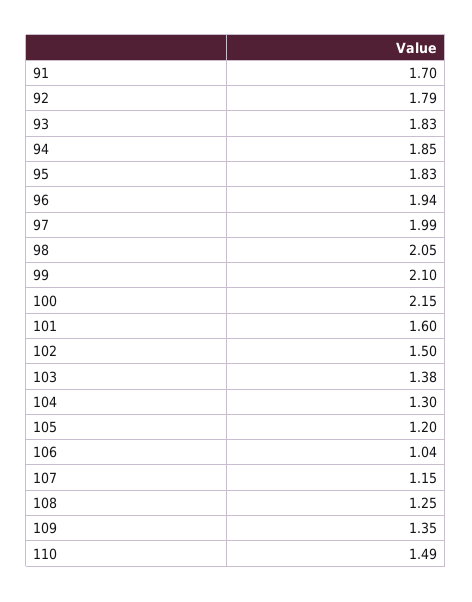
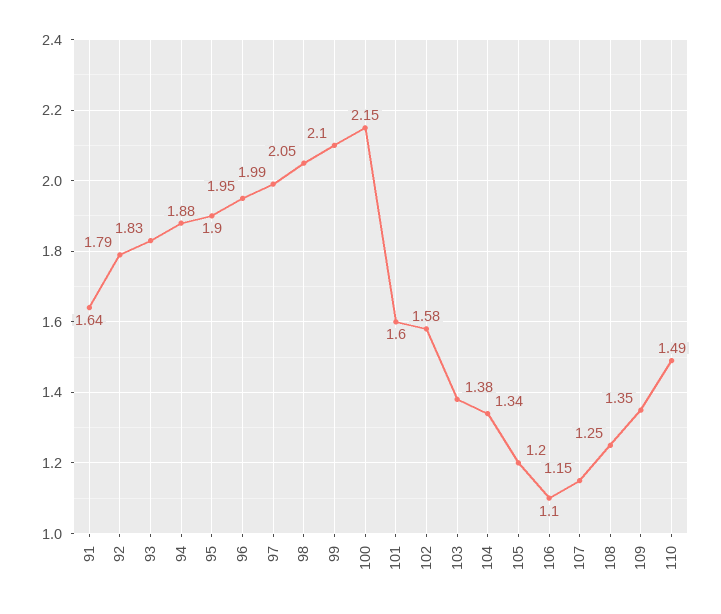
91: 1.7 -> 1.64
94: 1.85 -> 1.88
95: 1.83 -> 1.9
96: 1.94 -> 1.95
102: 1.5 -> 1.58
104: 1.3 -> 1.34
106: 1.04 -> 1.1

